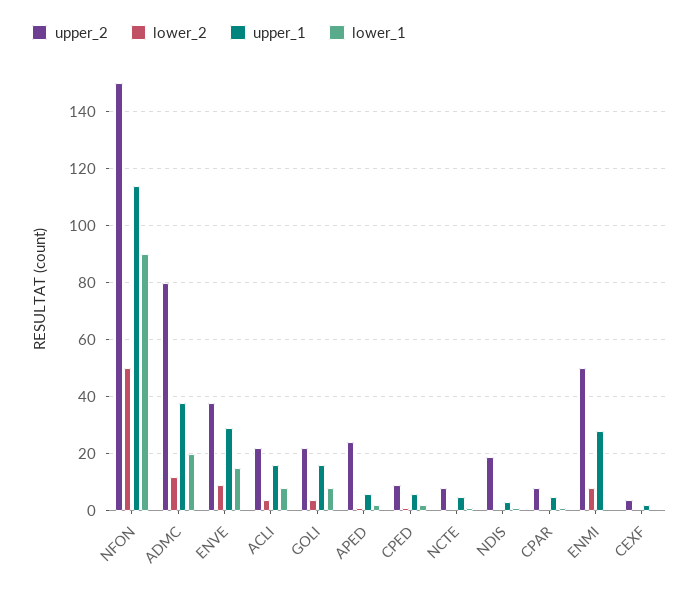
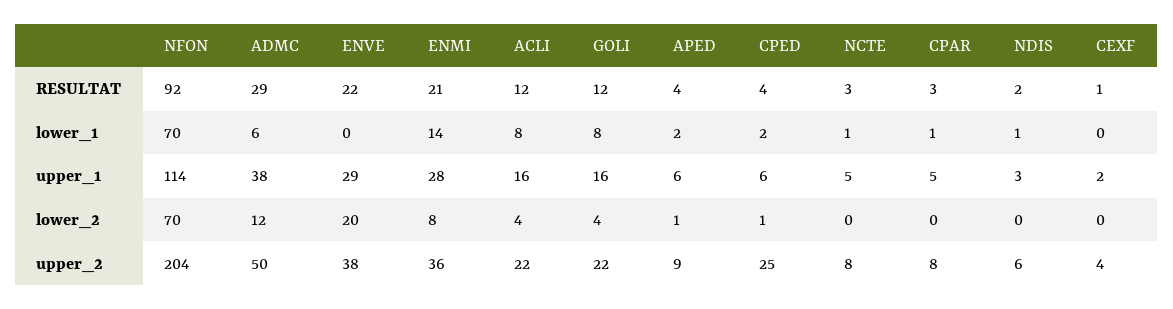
upper_2, NFON: 150 -> 204
lower_2, NFON: 50 -> 70
lower_1, NFON: 90 -> 70
upper_2, ADMC: 80 -> 50
lower_1, ADMC: 20 -> 6
lower_2, ENVE: 10 -> 20
lower_1, ENVE: 15 -> 0
upper_2, APED: 25 -> 9
upper_2, CPED: 10 -> 25
upper_2, NDIS: 20 -> 6
upper_2, ENMI: 50 -> 36
lower_1, ENMI: 0 -> 14
RESULTAT, NFON: none -> 92
RESULTAT, ADMC: none -> 29
RESULTAT, ENVE: none -> 22
RESULTAT, ENMI: none -> 21
RESULTAT, ACLI: none -> 12
RESULTAT, GOLI: none -> 12
RESULTAT, APED: none -> 4
RESULTAT, CPED: none -> 4
RESULTAT, NCTE: none -> 3
RESULTAT, CPAR: none -> 3
RESULTAT, NDIS: none -> 2
RESULTAT, CEXF: none -> 1

